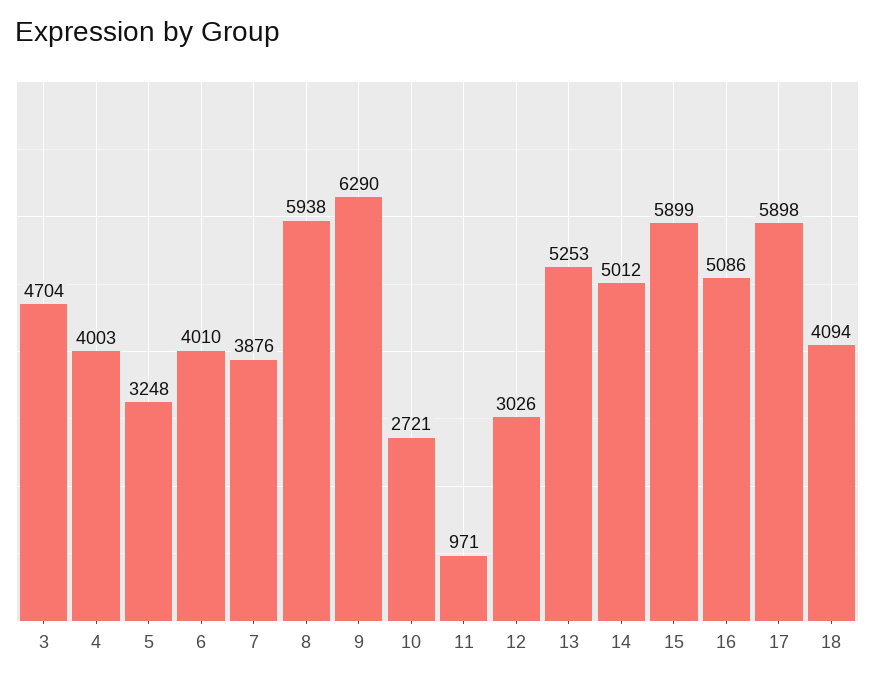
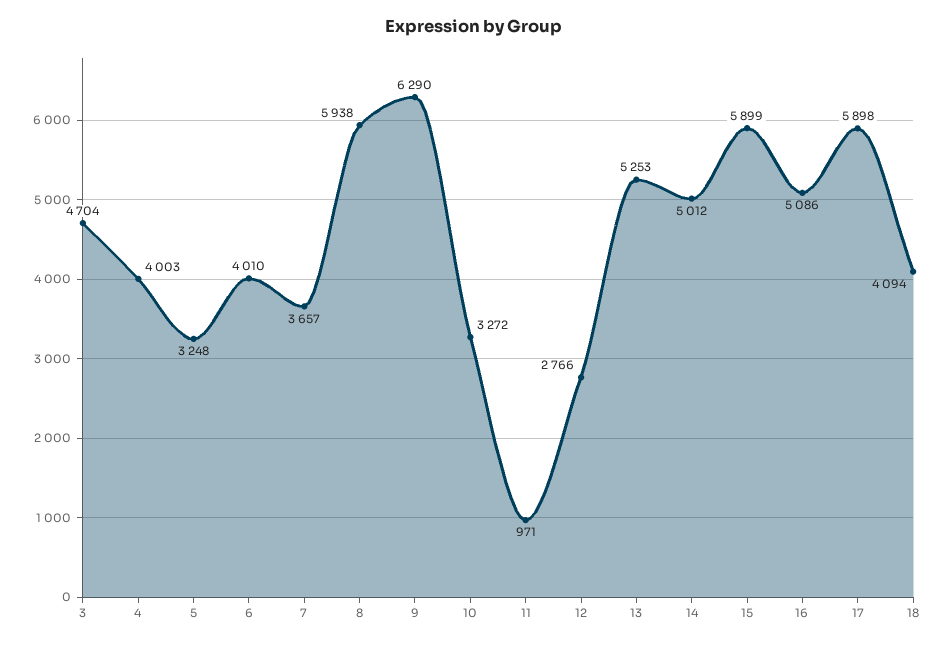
7: 3876 -> 3657
10: 2721 -> 3272
12: 3026 -> 2766

